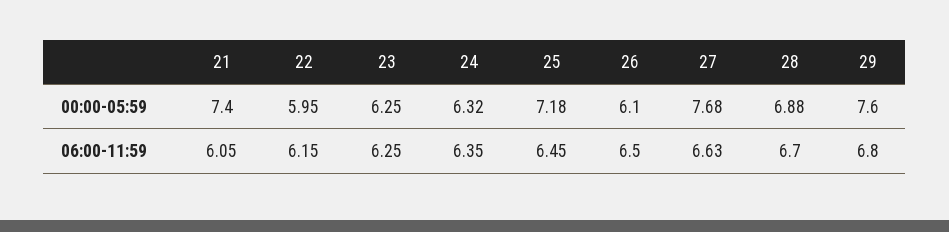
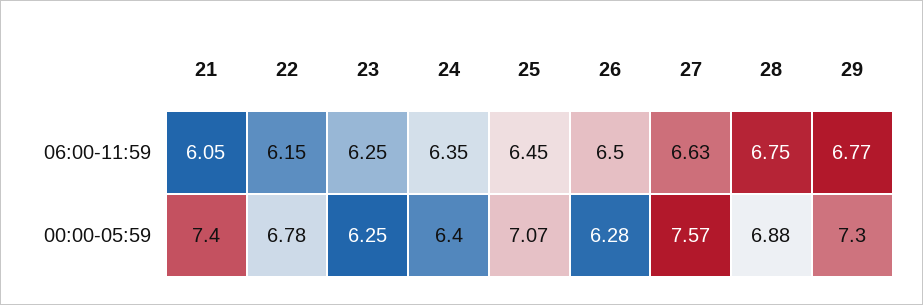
22, 00:00-05:59: 5.95 -> 6.78
24, 00:00-05:59: 6.32 -> 6.4
25, 00:00-05:59: 7.18 -> 7.07
26, 00:00-05:59: 6.1 -> 6.28
27, 00:00-05:59: 7.68 -> 7.57
29, 00:00-05:59: 7.6 -> 7.3
28, 06:00-11:59: 6.7 -> 6.75
29, 06:00-11:59: 6.8 -> 6.77

